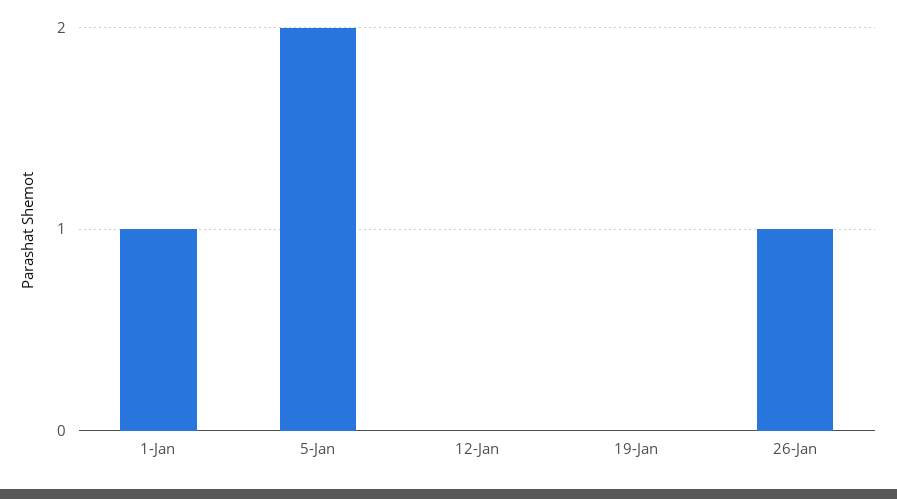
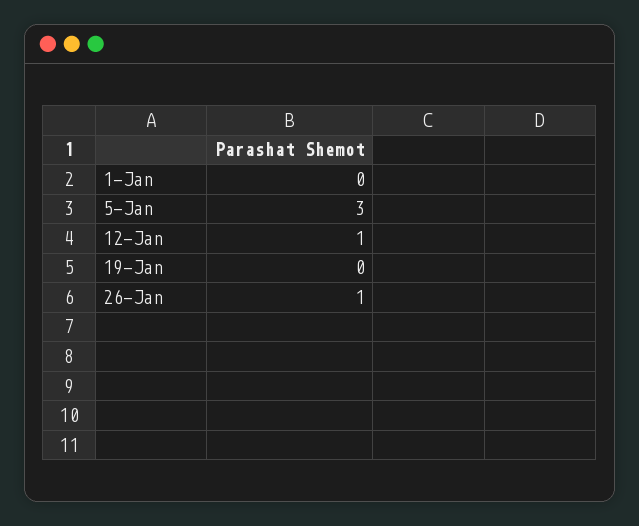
1-Jan: 1 -> 0
5-Jan: 2 -> 3
12-Jan: 0 -> 1

